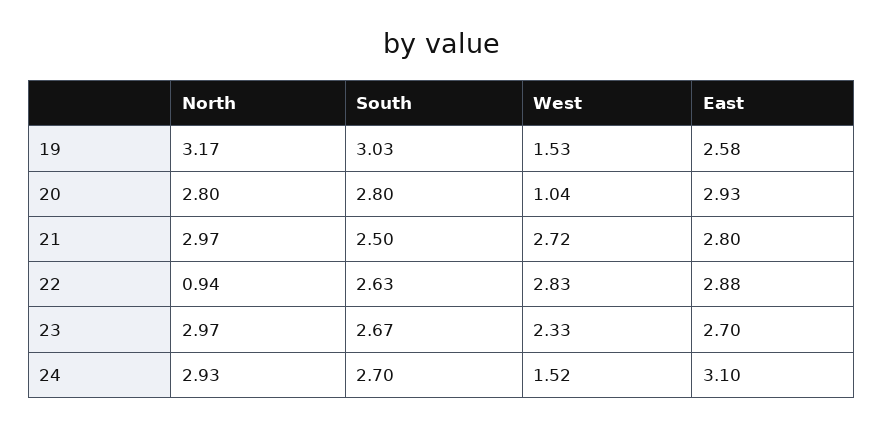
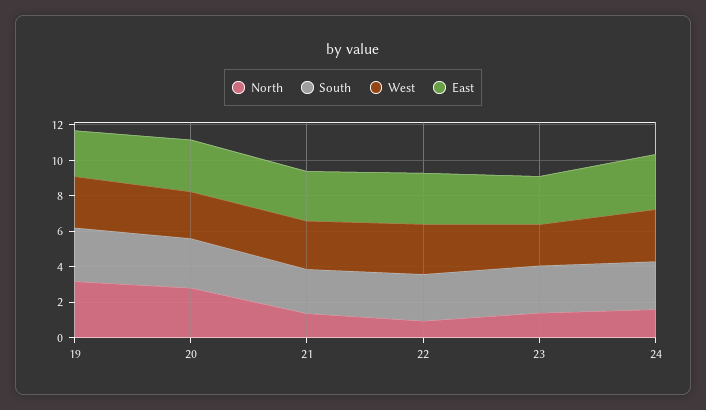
West, 19: 1.53 -> 3
West, 20: 1.04 -> 2.5
North, 21: 2.97 -> 1.5
North, 23: 2.97 -> 1.5
North, 24: 2.93 -> 1.5
West, 24: 1.52 -> 3

